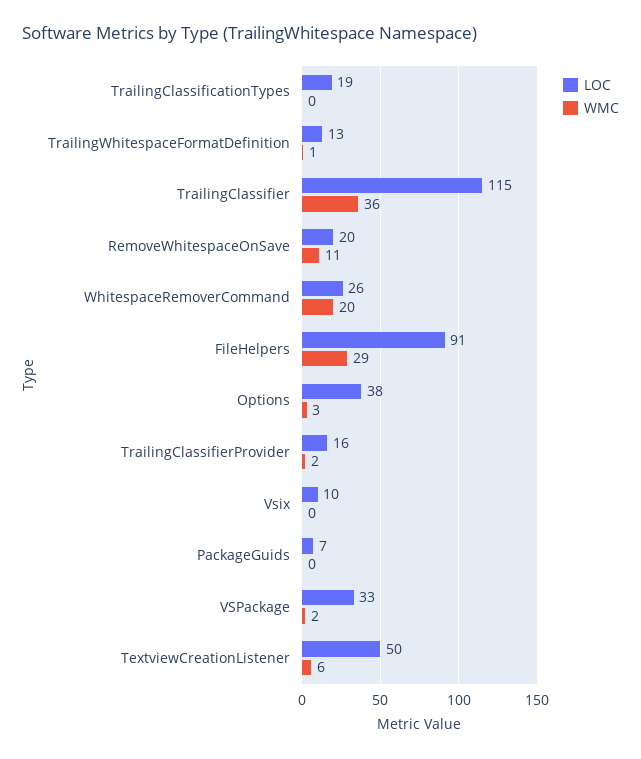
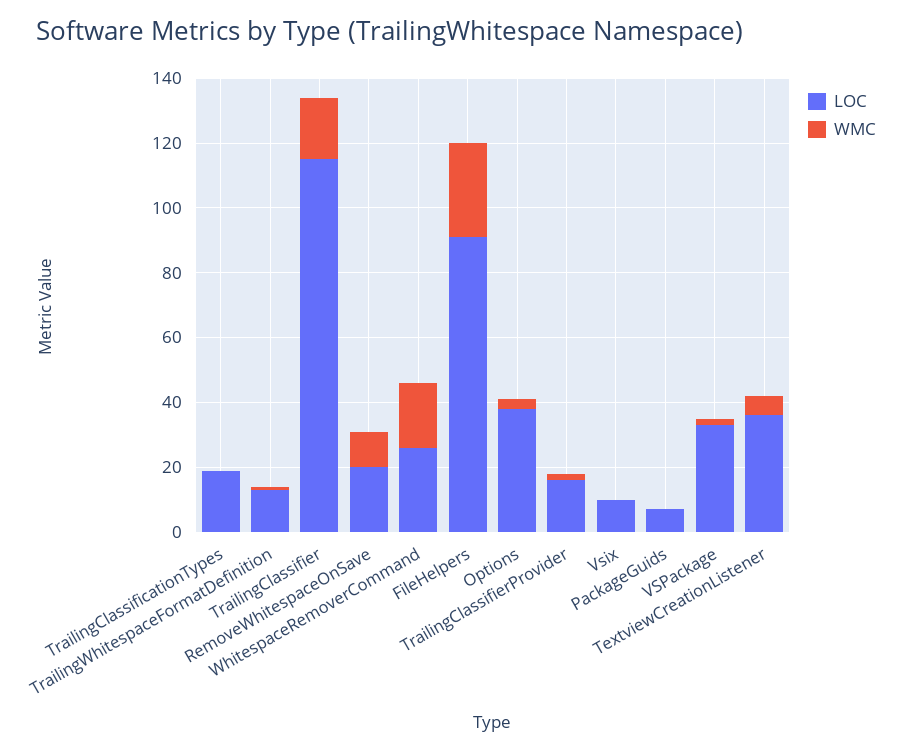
WMC, TrailingClassifier: 36 -> 20
LOC, TextviewCreationListener: 50 -> 35

